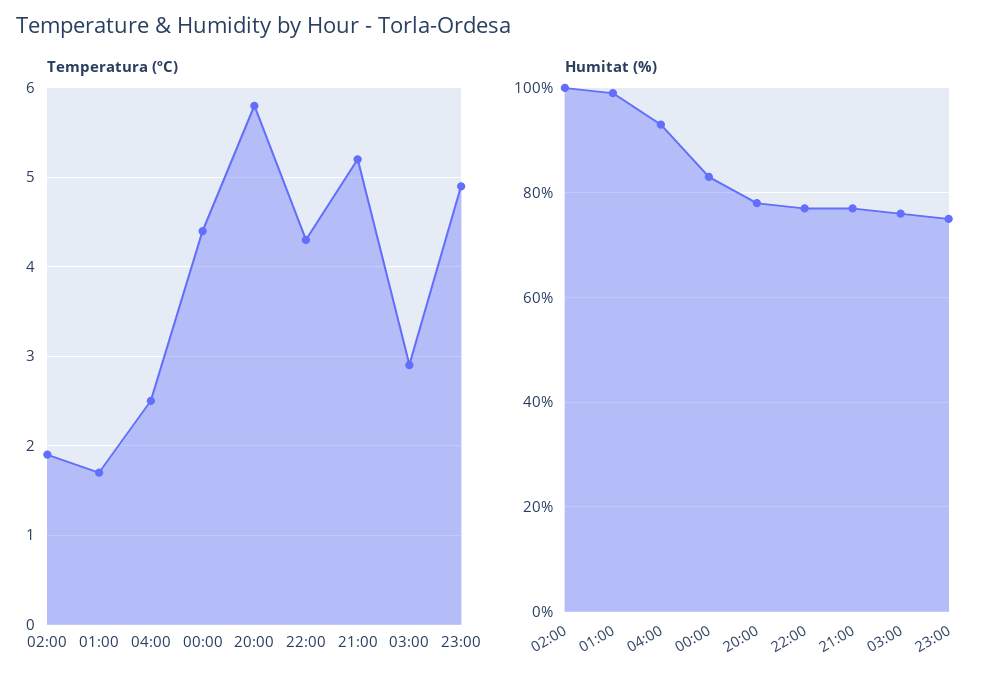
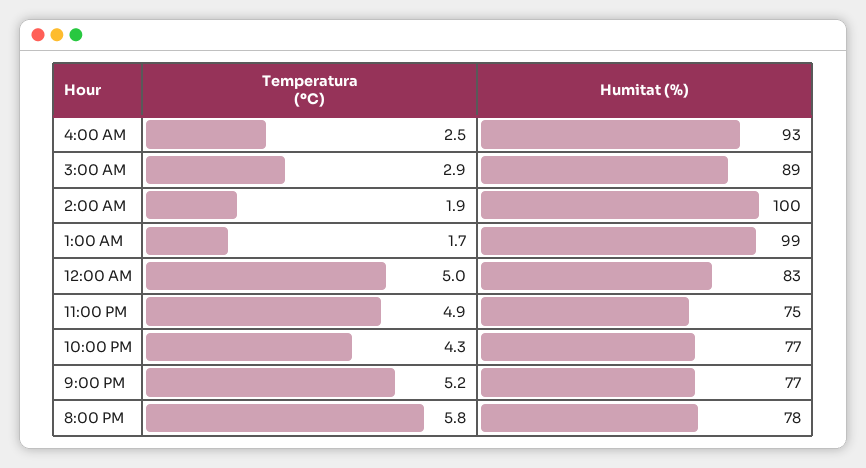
Temperatura (ºC), 00:00: 4.4 -> 5
Humitat (%), 03:00: 75 -> 89

